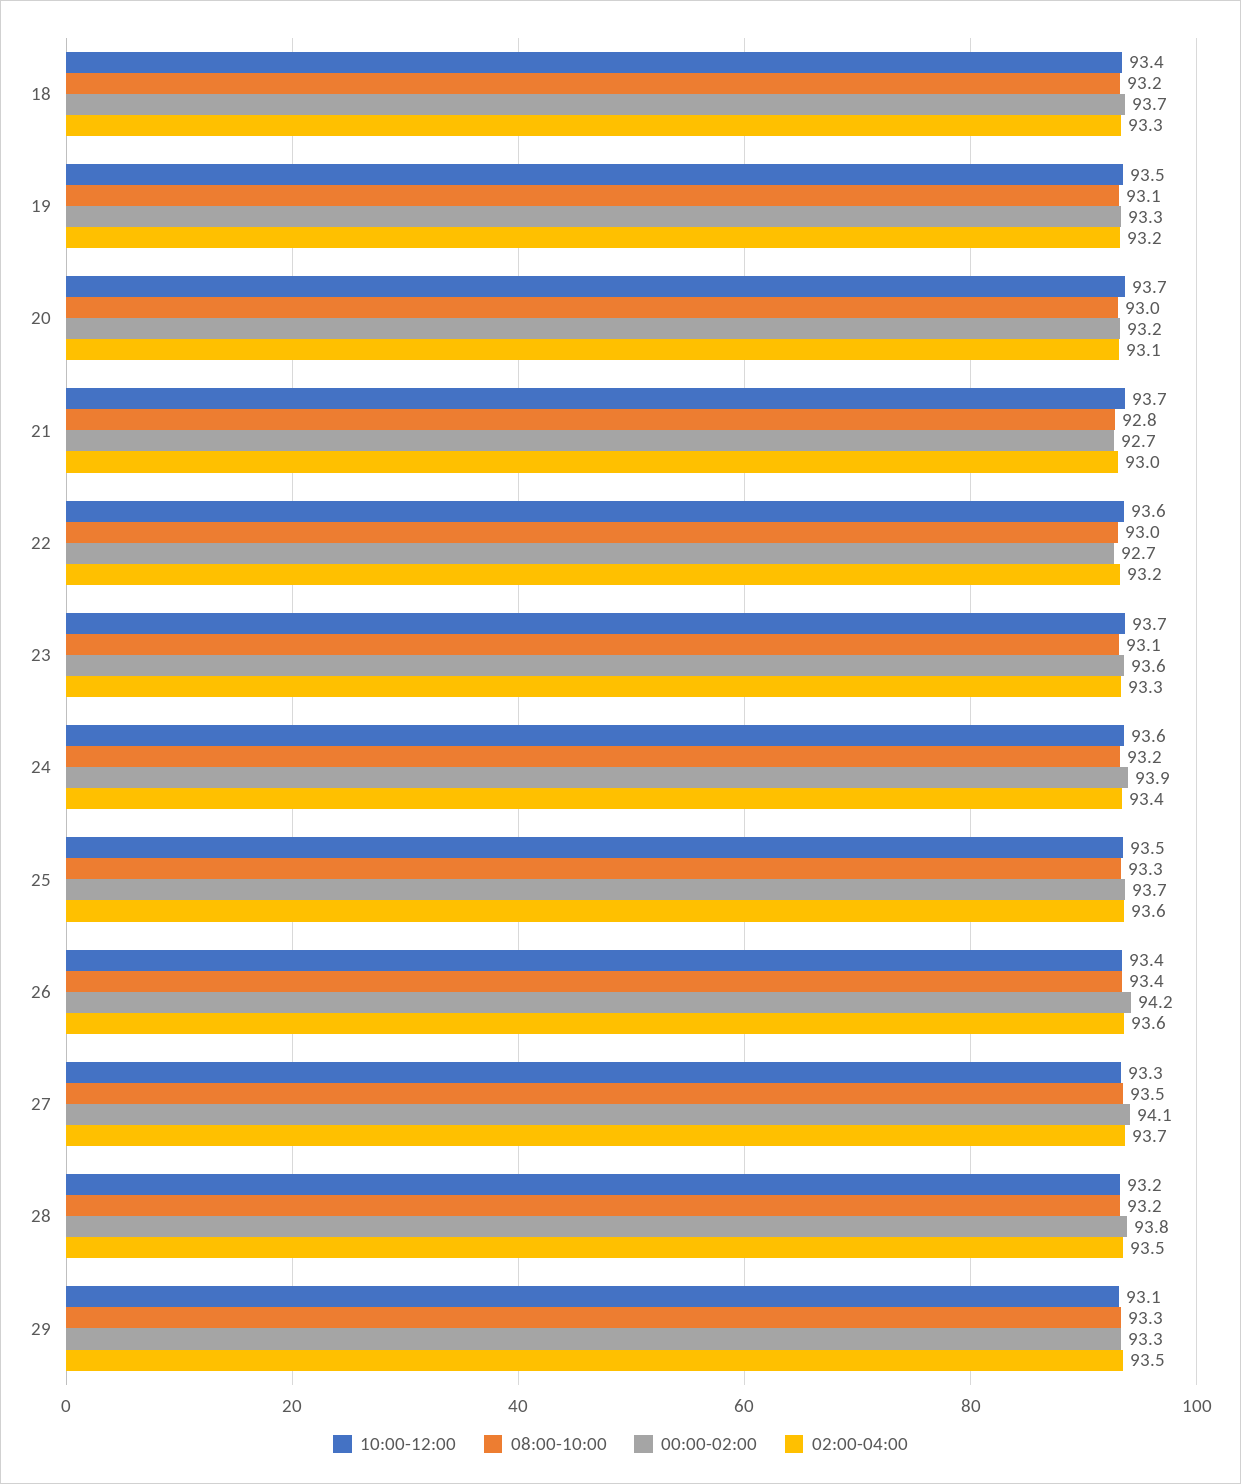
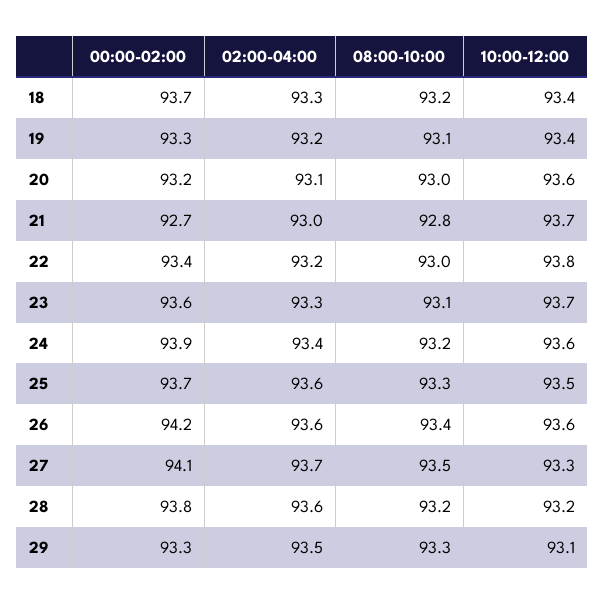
10:00-12:00, 19: 93.5 -> 93.4
10:00-12:00, 20: 93.7 -> 93.6
10:00-12:00, 22: 93.6 -> 93.8
00:00-02:00, 22: 92.7 -> 93.4
10:00-12:00, 26: 93.4 -> 93.6
02:00-04:00, 28: 93.5 -> 93.6

